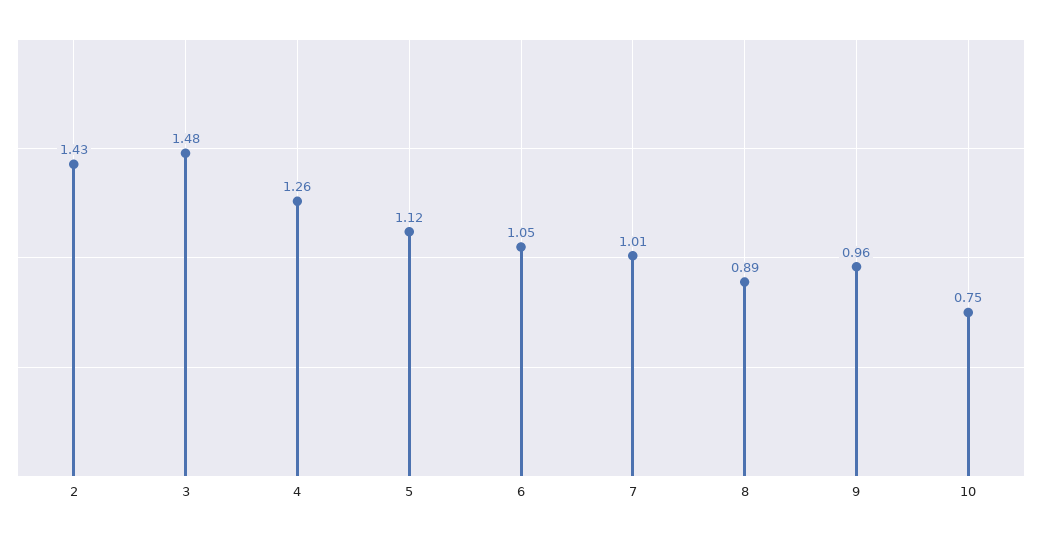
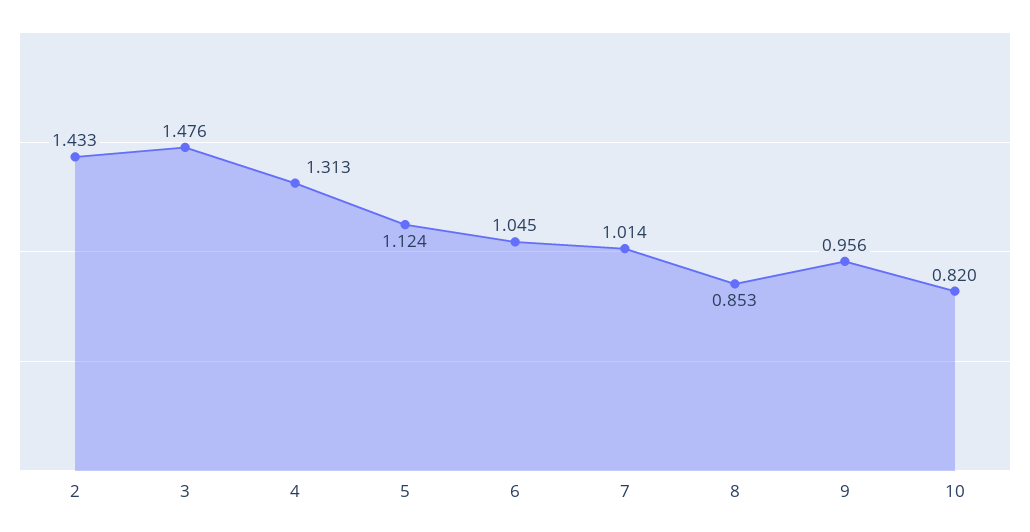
4: 1.26 -> 1.313
8: 0.89 -> 0.853
10: 0.75 -> 0.82

